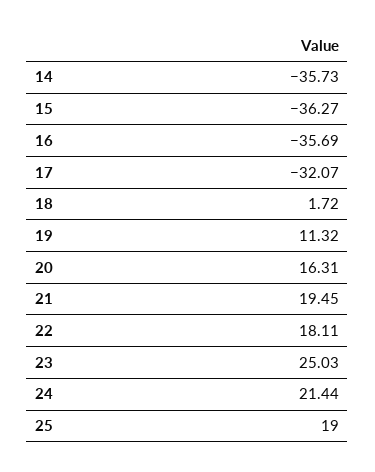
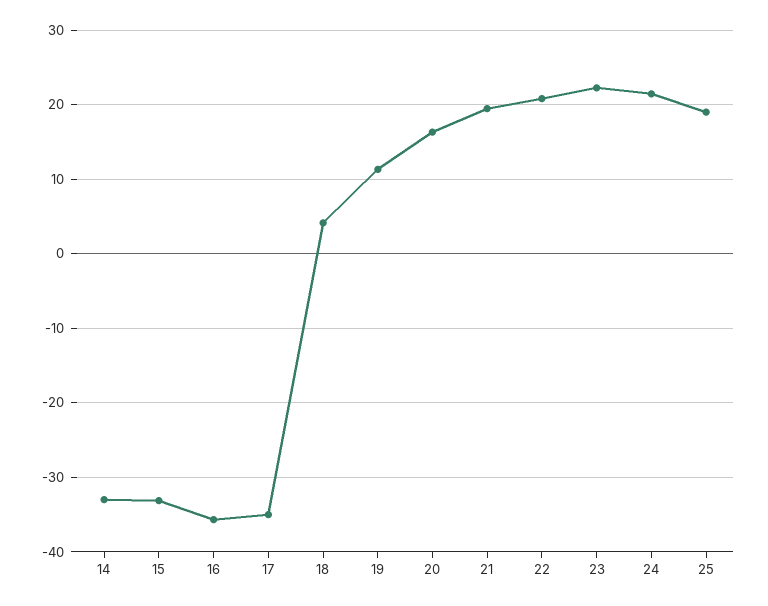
14: -35.73 -> -33
15: -36.27 -> -33
17: -32.07 -> -35
18: 1.72 -> 4
22: 18.11 -> 21
23: 25.03 -> 22

